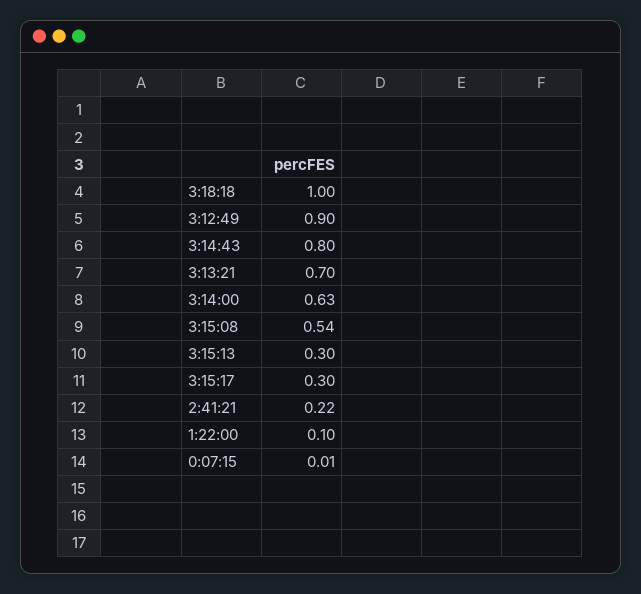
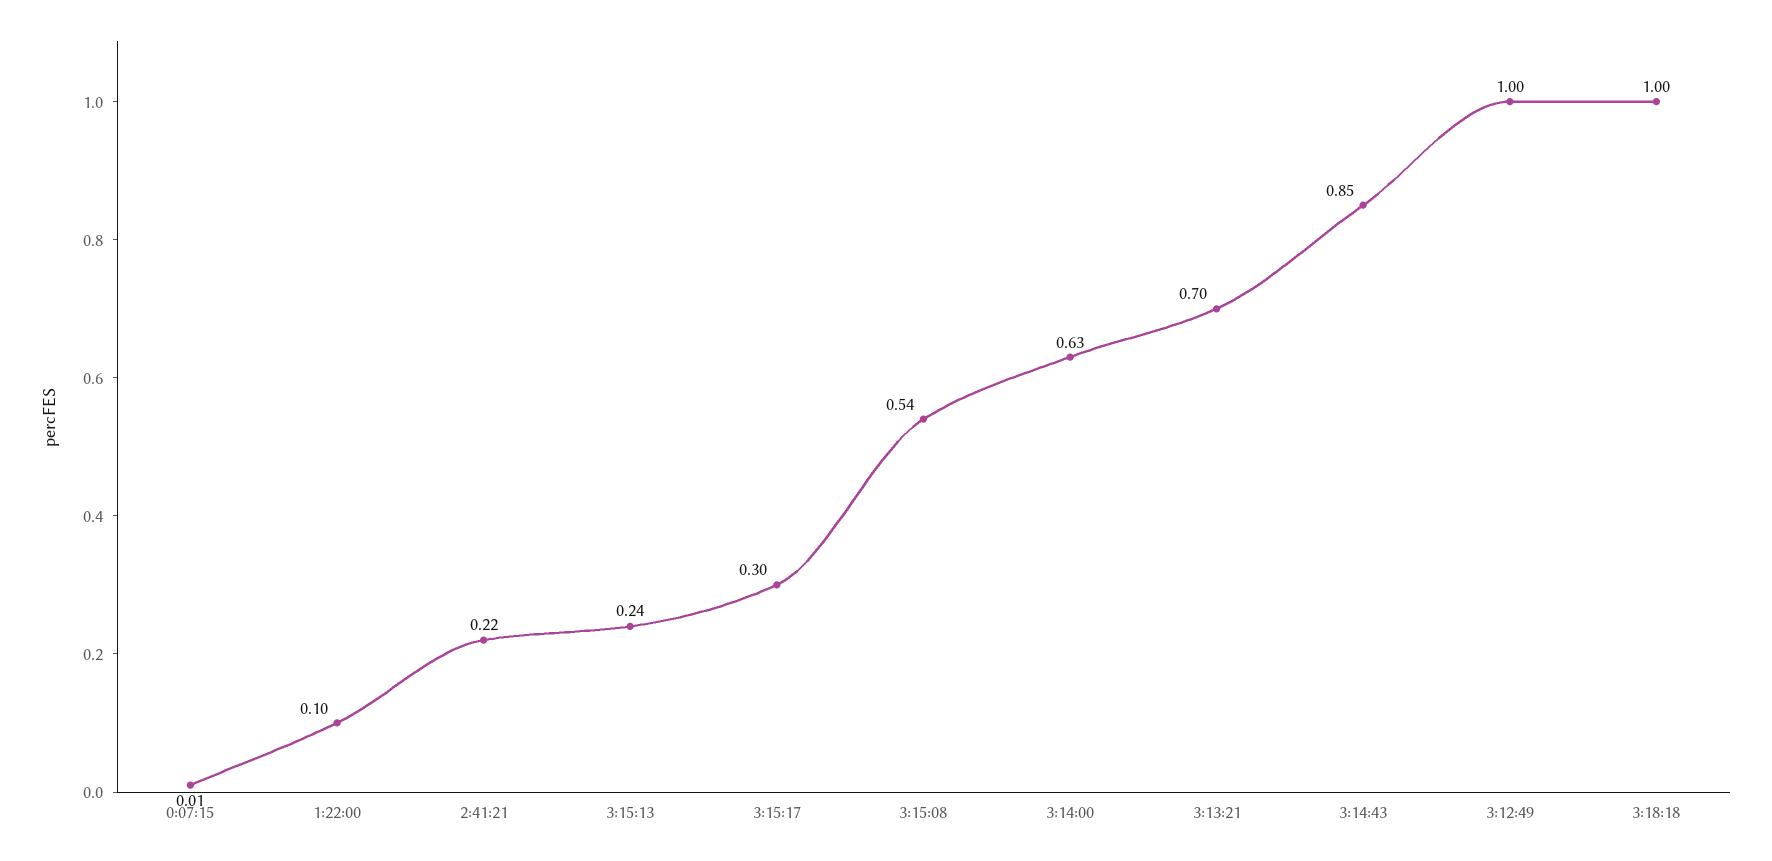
3:12:49: 0.9 -> 1
3:14:43: 0.8 -> 0.85
3:15:13: 0.3 -> 0.24

